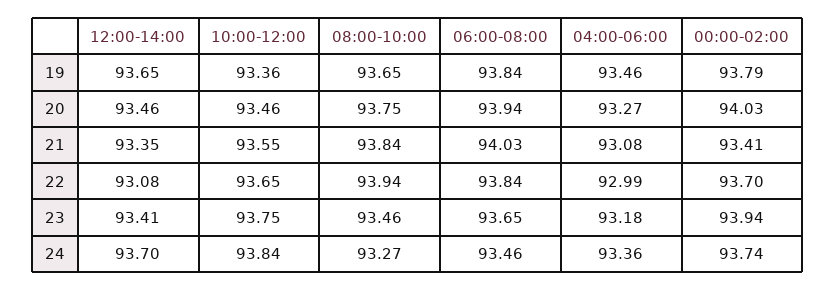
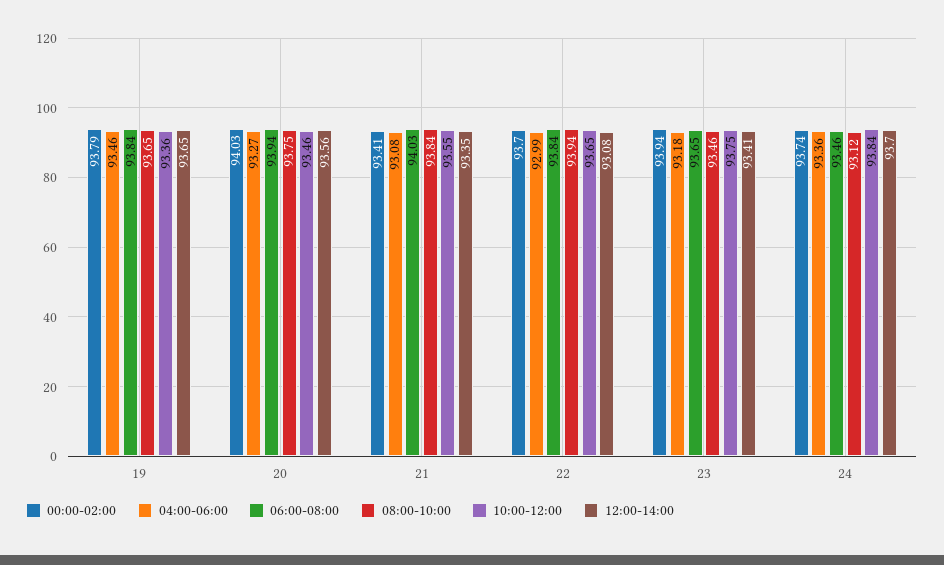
12:00-14:00, 20: 93.46 -> 93.56
08:00-10:00, 24: 93.27 -> 93.12

